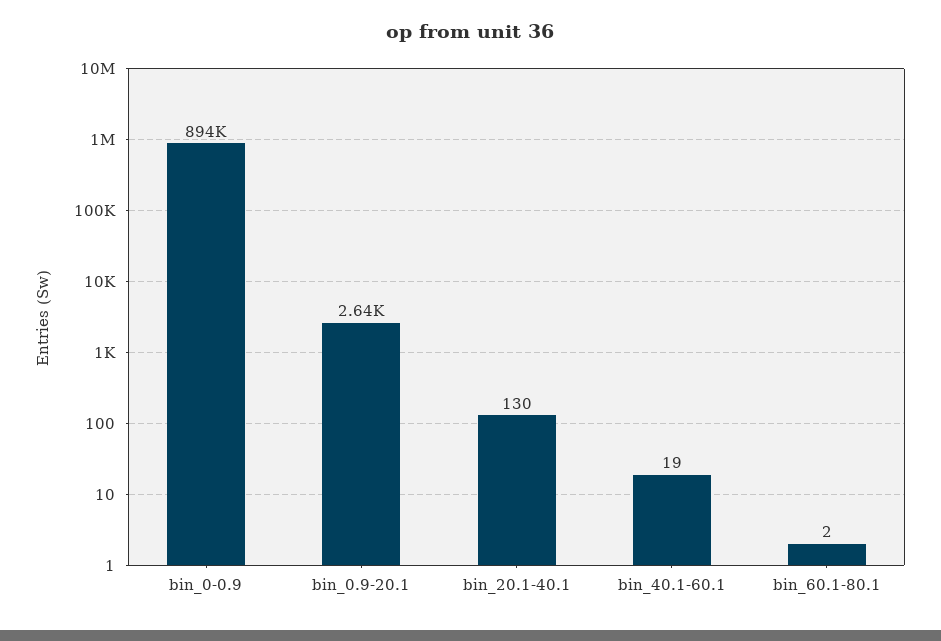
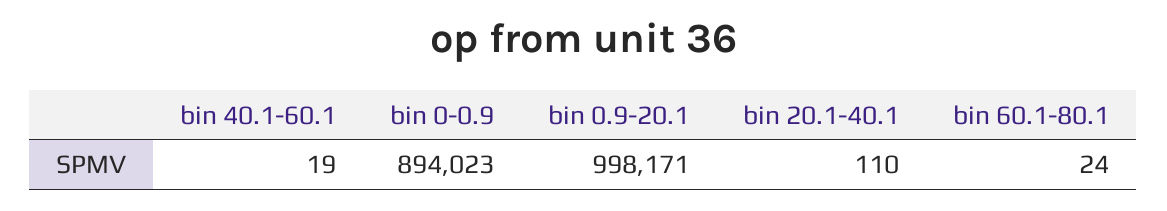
bin_0.9-20.1: 2640 -> 998171
bin_20.1-40.1: 130 -> 110
bin_60.1-80.1: 2 -> 24

